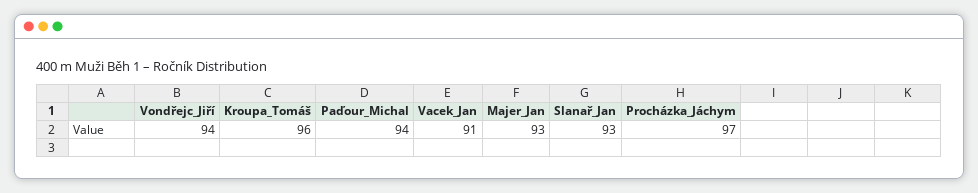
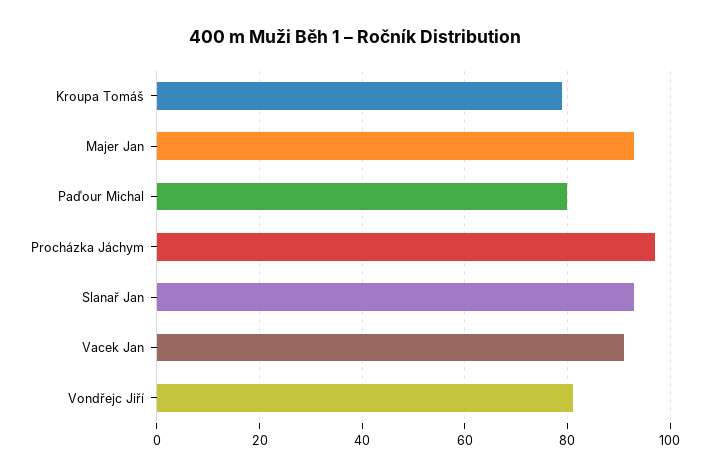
Vondřejc_Jiří: 94 -> 80
Kroupa_Tomáš: 96 -> 80
Paďour_Michal: 94 -> 80

